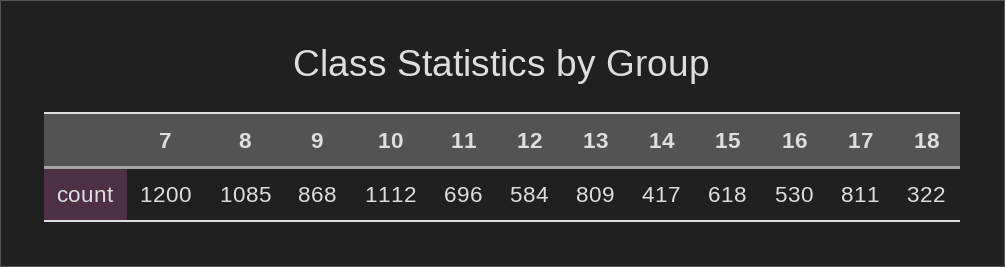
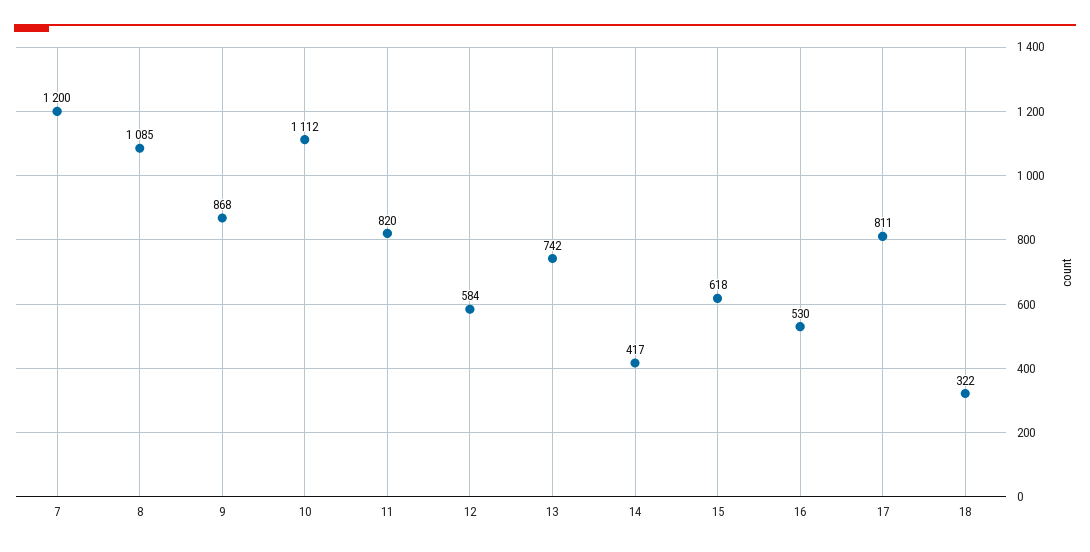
11: 696 -> 820
13: 809 -> 742

